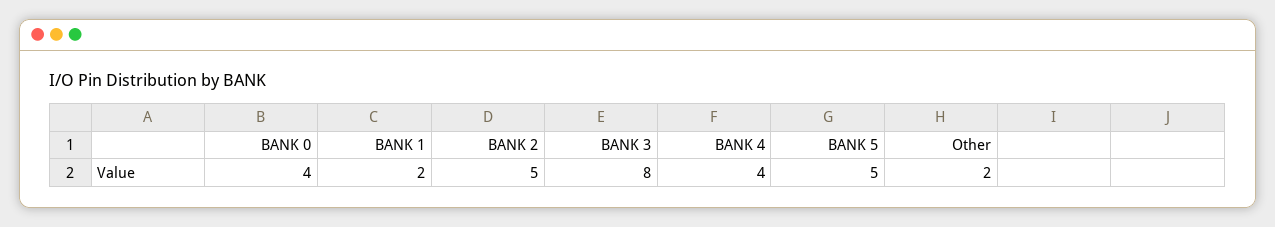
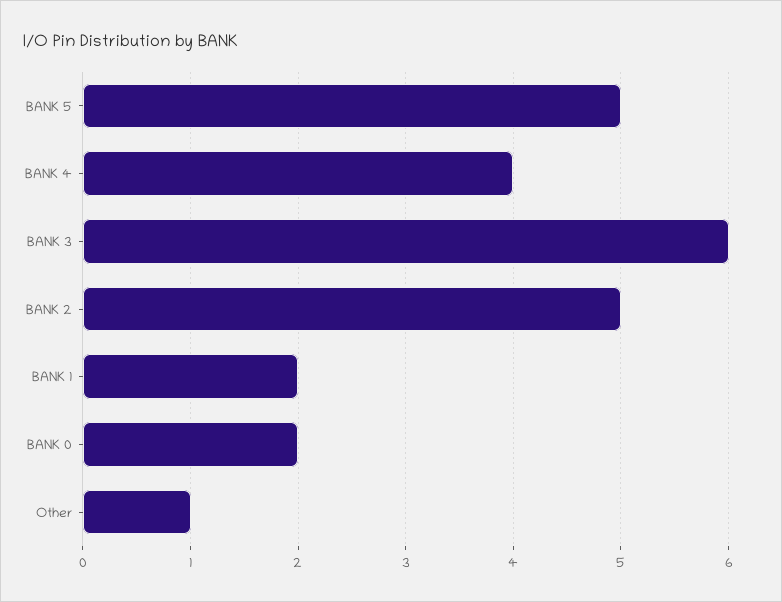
BANK 0: 4 -> 2
BANK 3: 8 -> 6
Other: 2 -> 1

